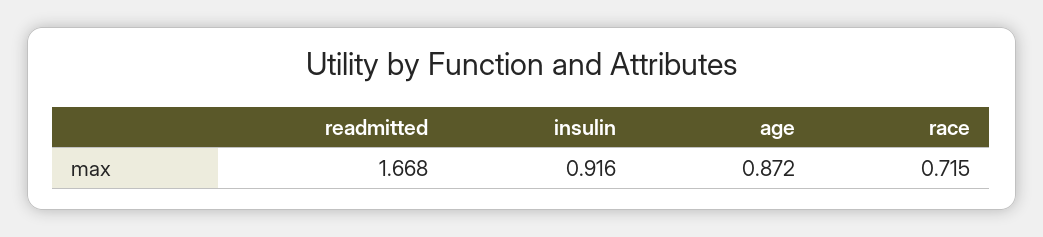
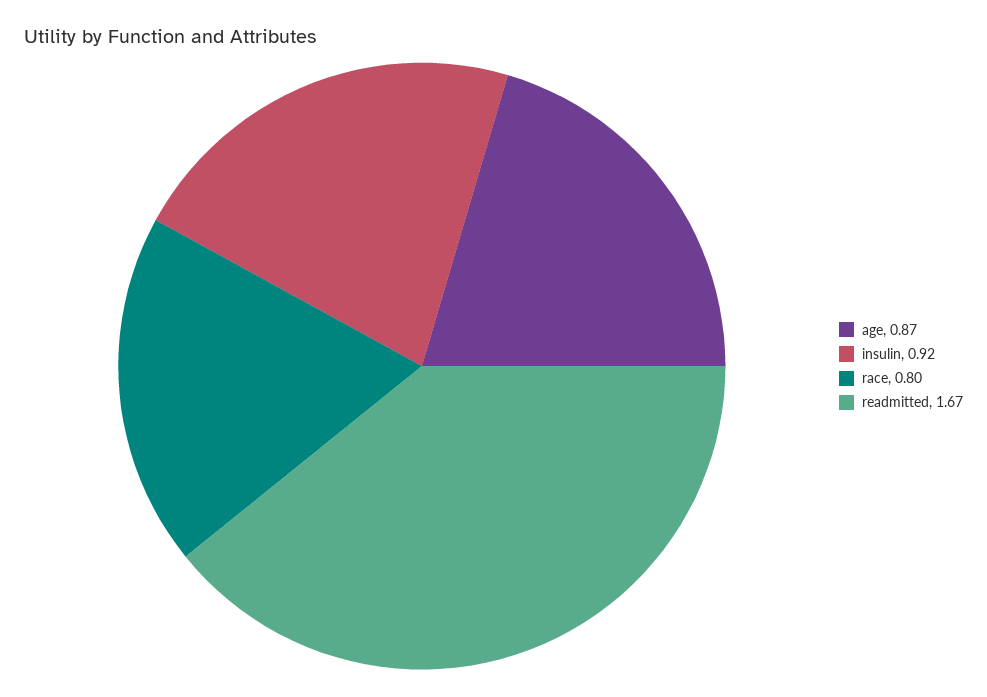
race: 0.715 -> 0.8

